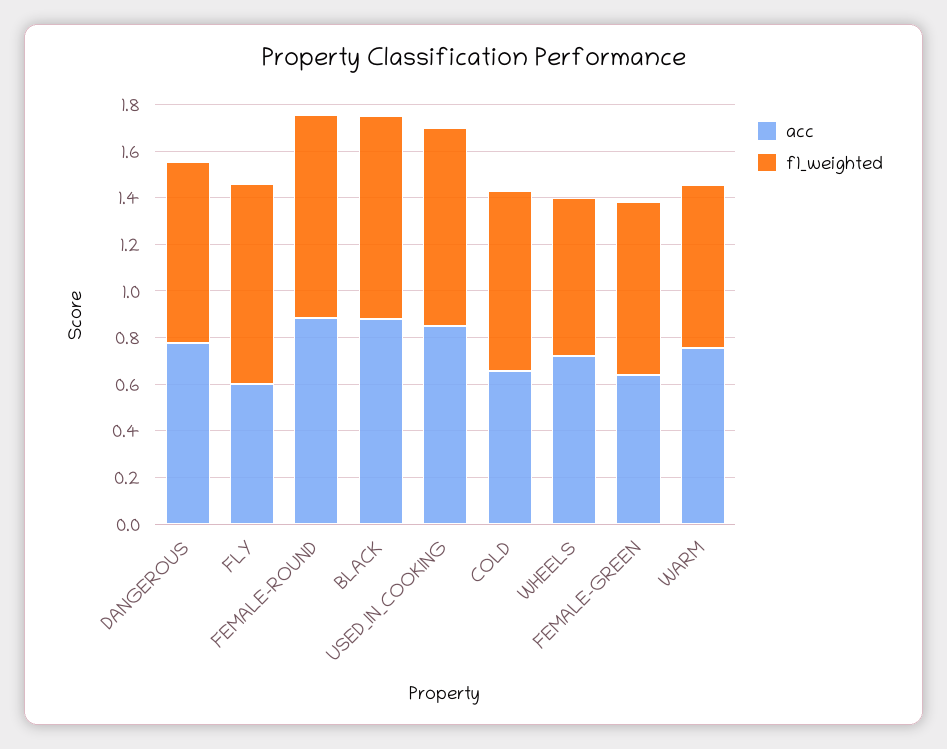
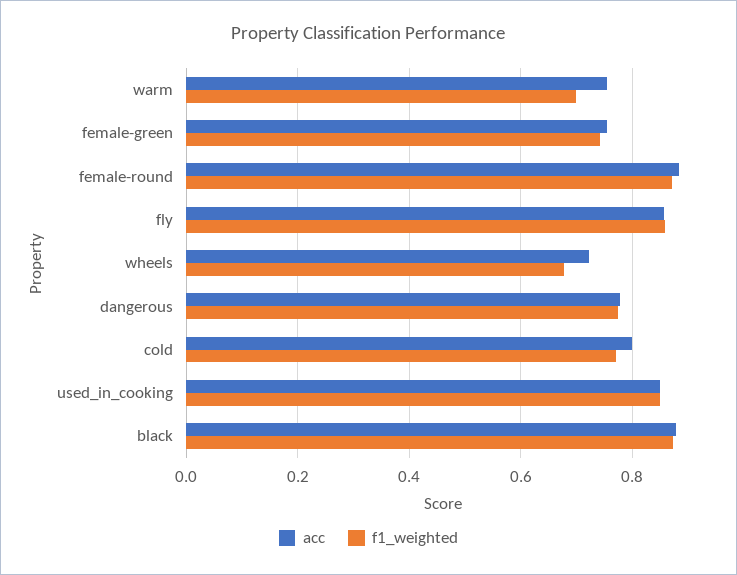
acc, FLY: 0.6 -> 0.86
acc, COLD: 0.65 -> 0.8
acc, FEMALE-GREEN: 0.65 -> 0.76

